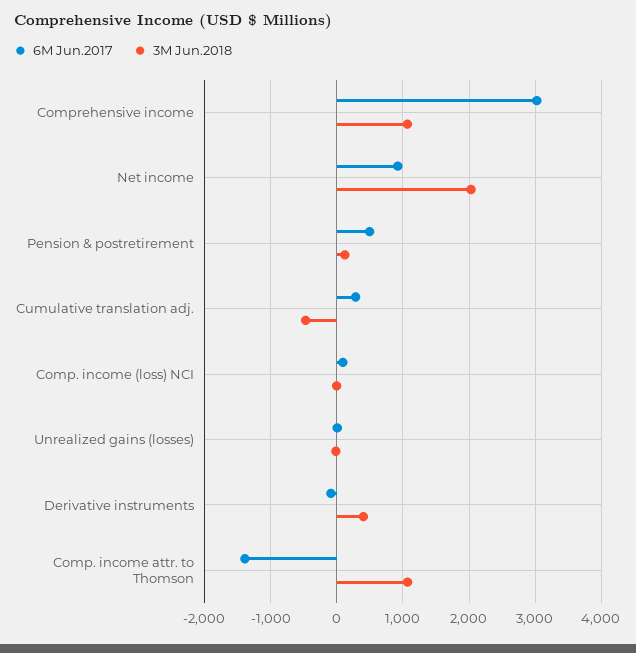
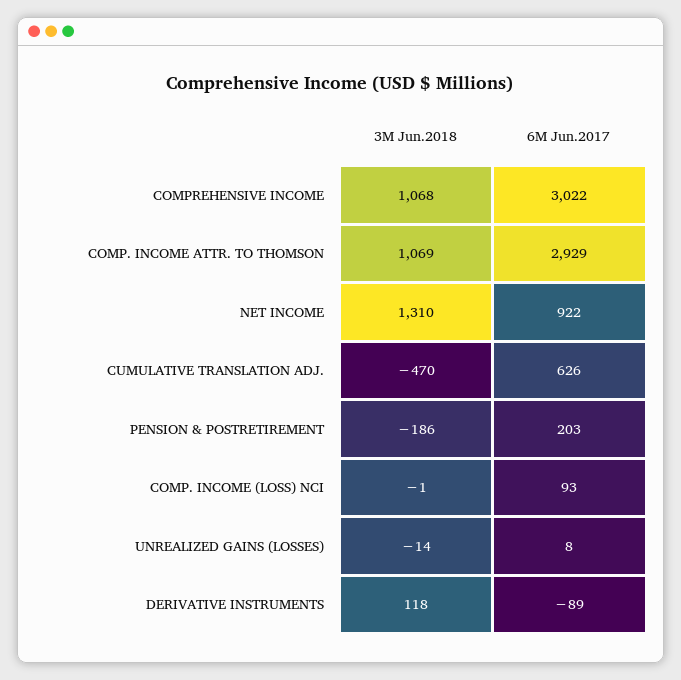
3M Jun.2018, Net income: 2000 -> 1310
6M Jun.2017, Pension & postretirement: 500 -> 203
3M Jun.2018, Pension & postretirement: 100 -> -186
6M Jun.2017, Cumulative translation adj.: 300 -> 626
3M Jun.2018, Derivative instruments: 400 -> 118
6M Jun.2017, Comp. income attr. to Thomson: -1400 -> 2929

